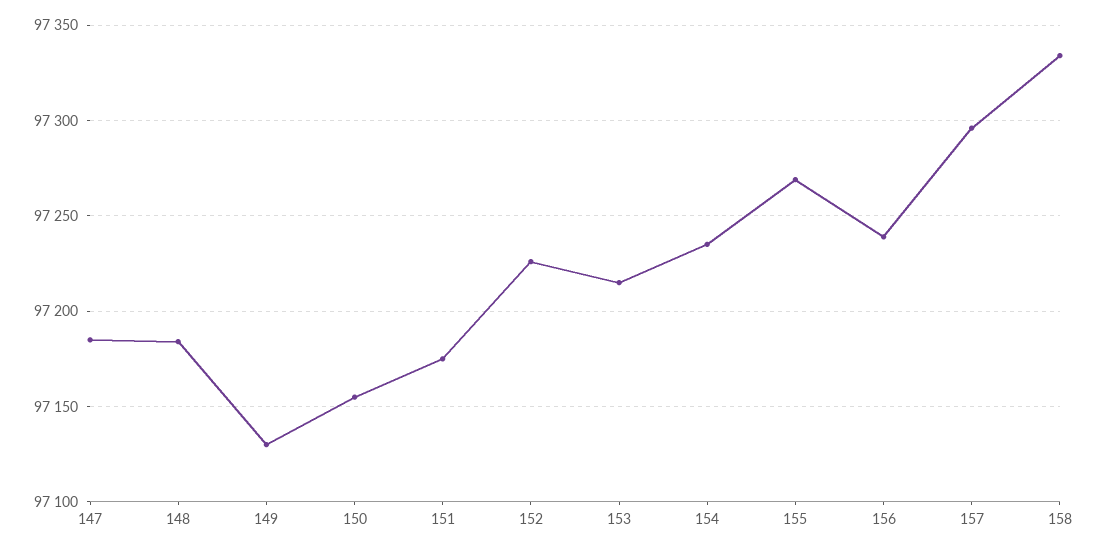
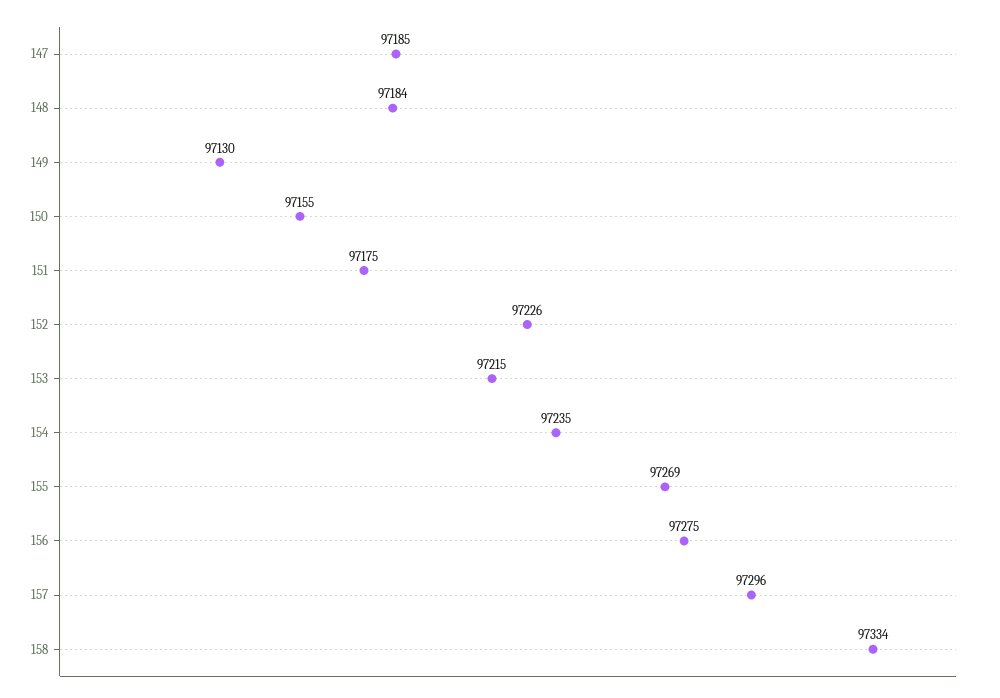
156: 97240 -> 97275

